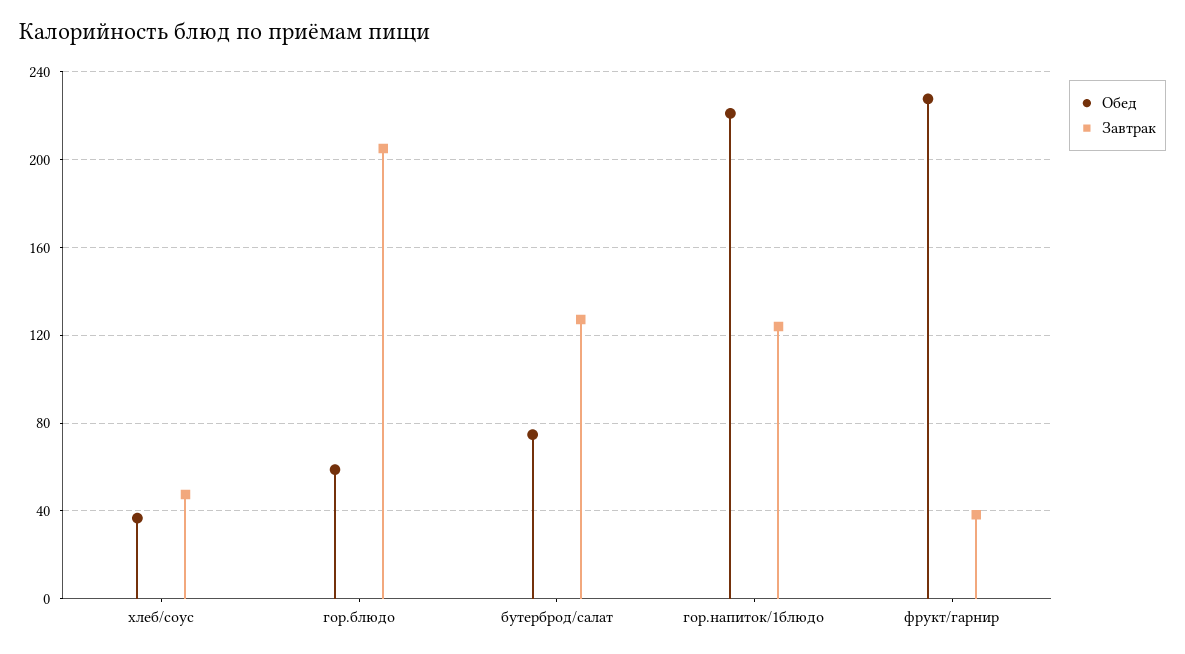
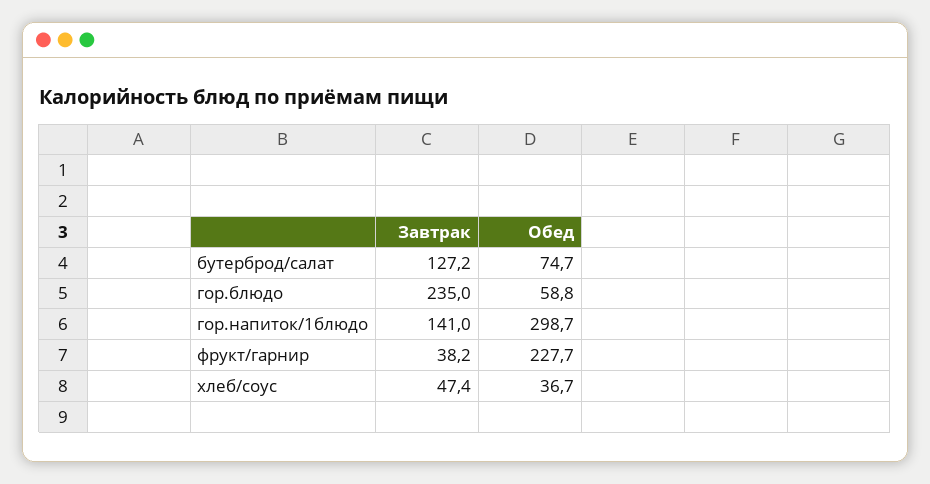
Завтрак, гор.блюдо: 205 -> 235
Обед, гор.напиток/1блюдо: 220 -> 298.7
Завтрак, гор.напиток/1блюдо: 125 -> 141

